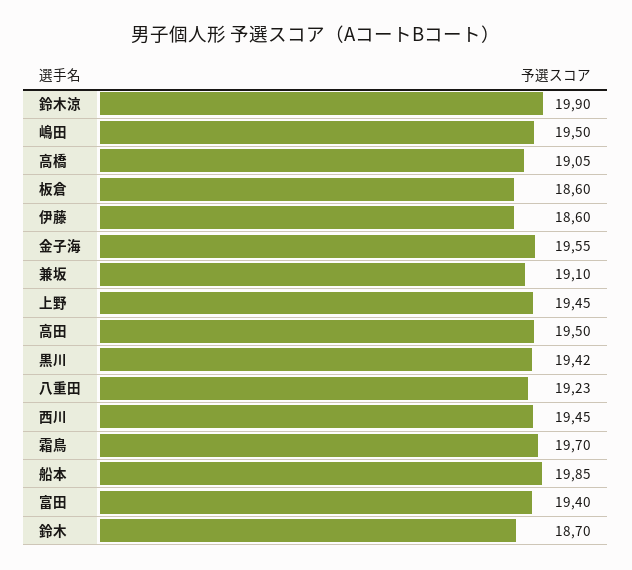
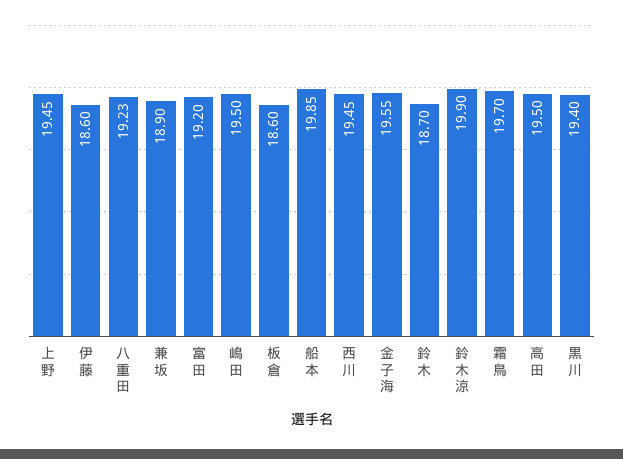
高橋: 19.05 -> none
兼坂: 19.1 -> 18.9
黒川: 19.42 -> 19.4
富田: 19.4 -> 19.2

